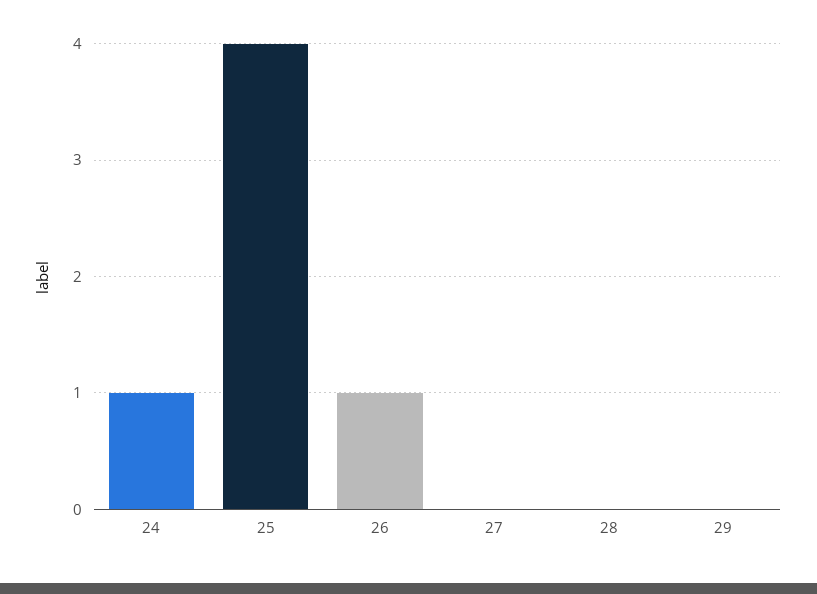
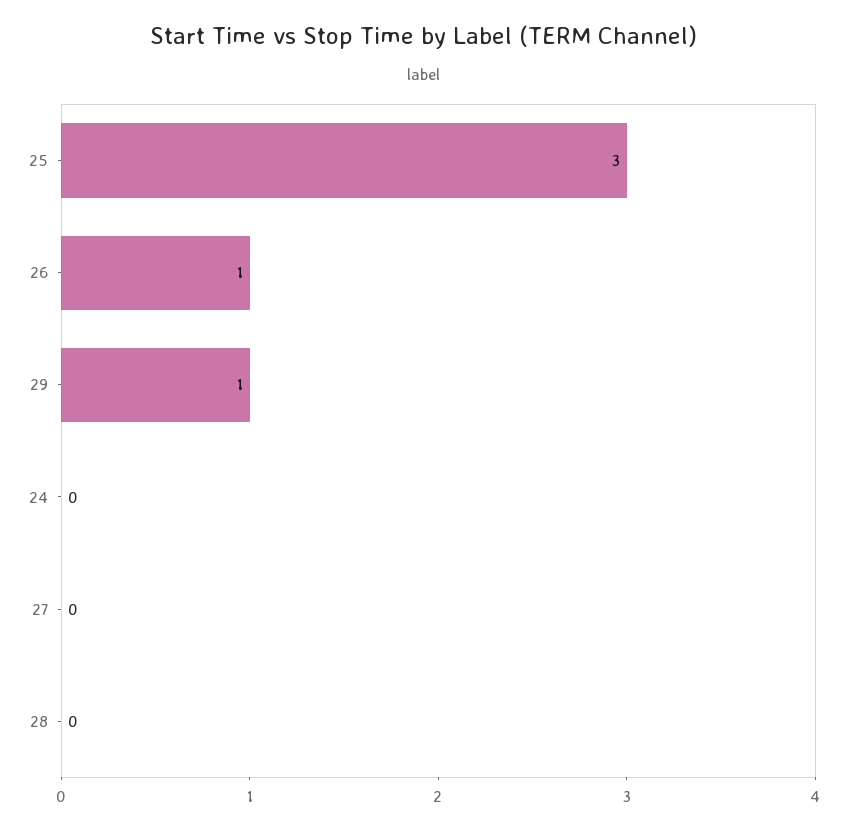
24: 1 -> 0
25: 4 -> 3
29: 0 -> 1

